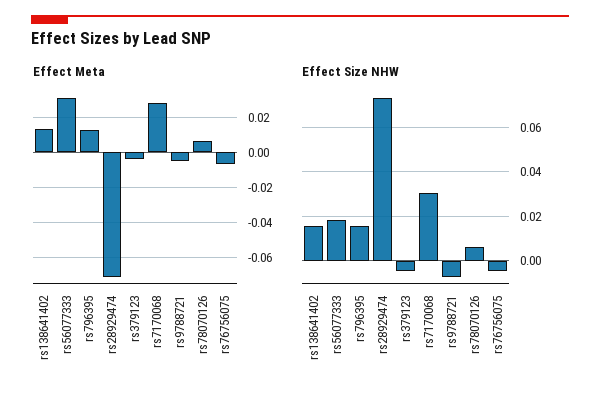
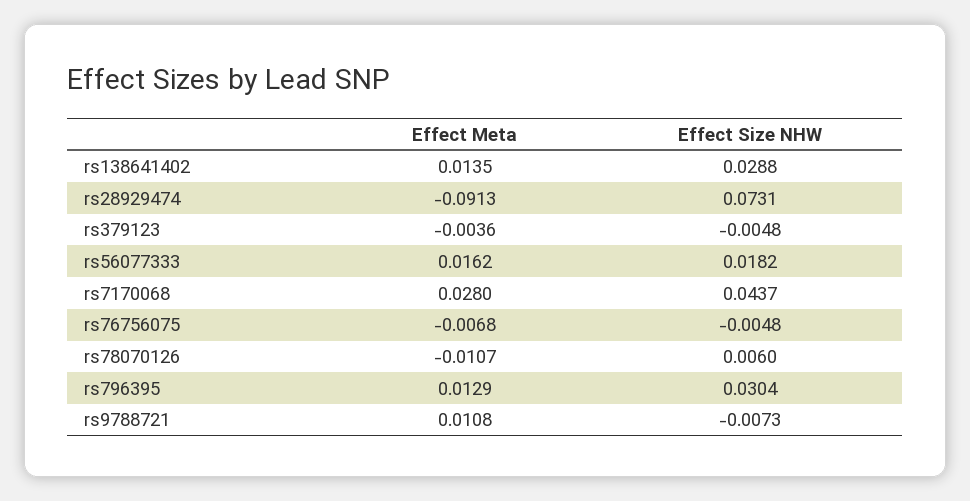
Effect Meta, rs56077333: 0.03 -> 0.0162
Effect Meta, rs28929474: -0.07 -> -0.0913
Effect Meta, rs9788721: -0.005 -> 0.0108
Effect Meta, rs78070126: 0.005 -> -0.0107
Effect Size NHW, rs138641402: 0.015 -> 0.0288
Effect Size NHW, rs796395: 0.015 -> 0.0304
Effect Size NHW, rs7170068: 0.03 -> 0.0437

